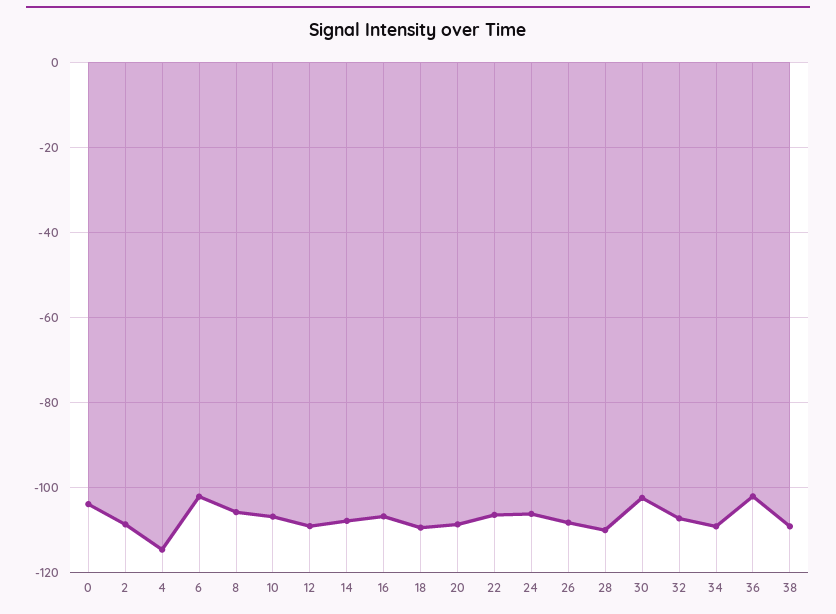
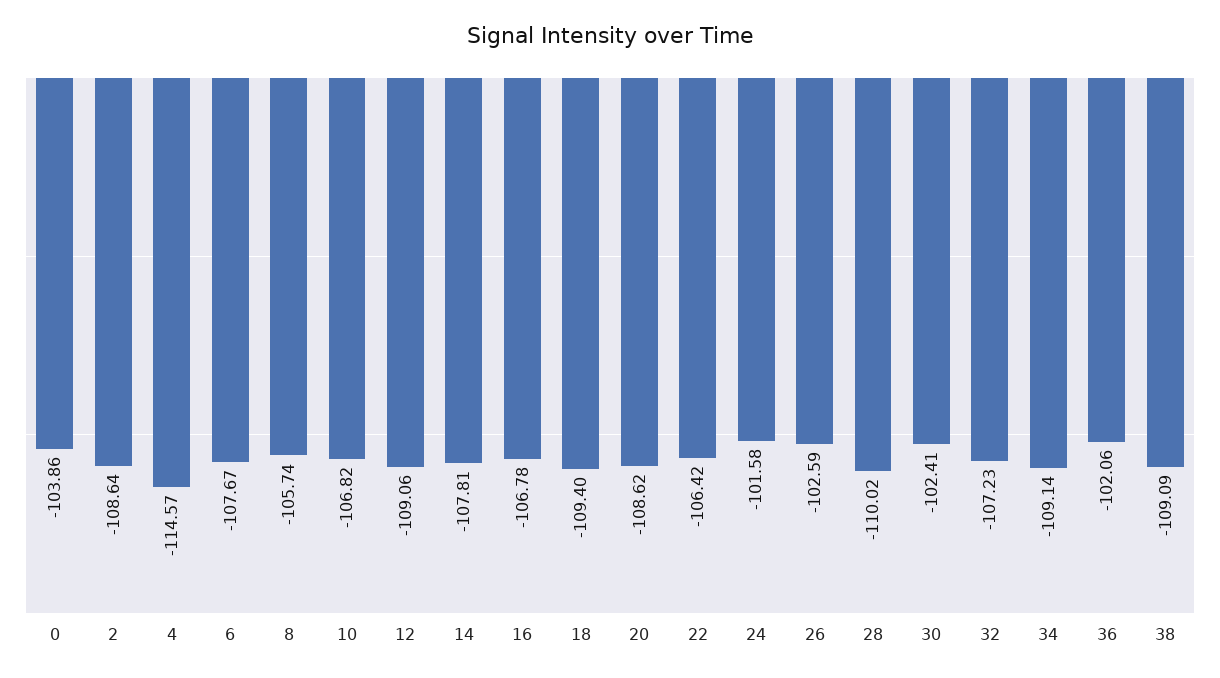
6: -102 -> -107.67
24: -106 -> -101.58
26: -108 -> -102.59

